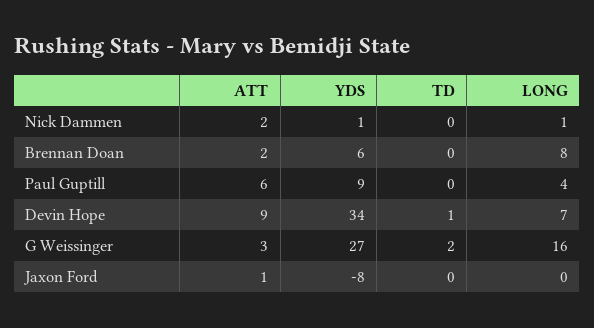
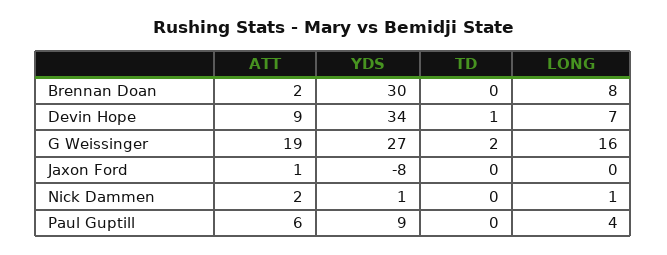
YDS, Brennan Doan: 6 -> 30
ATT, G Weissinger: 3 -> 19

